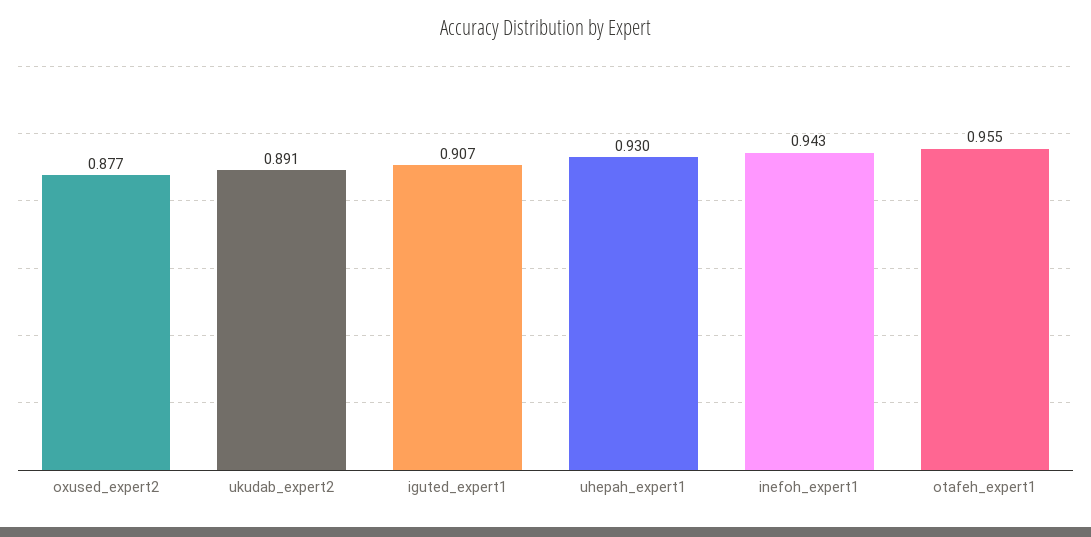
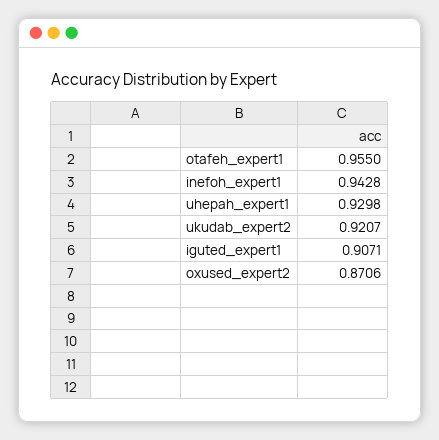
oxused_expert2: 0.877 -> 0.8706
ukudab_expert2: 0.891 -> 0.9207

